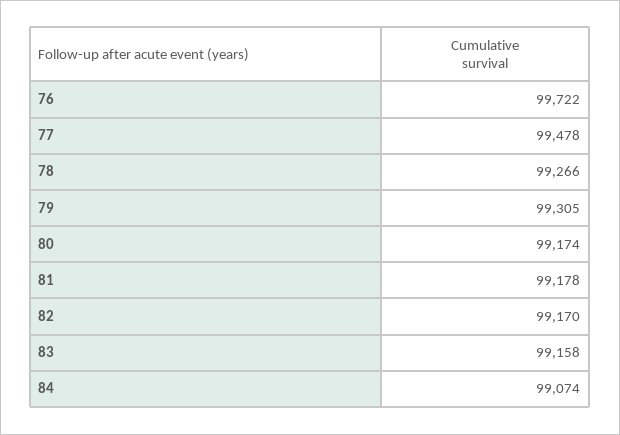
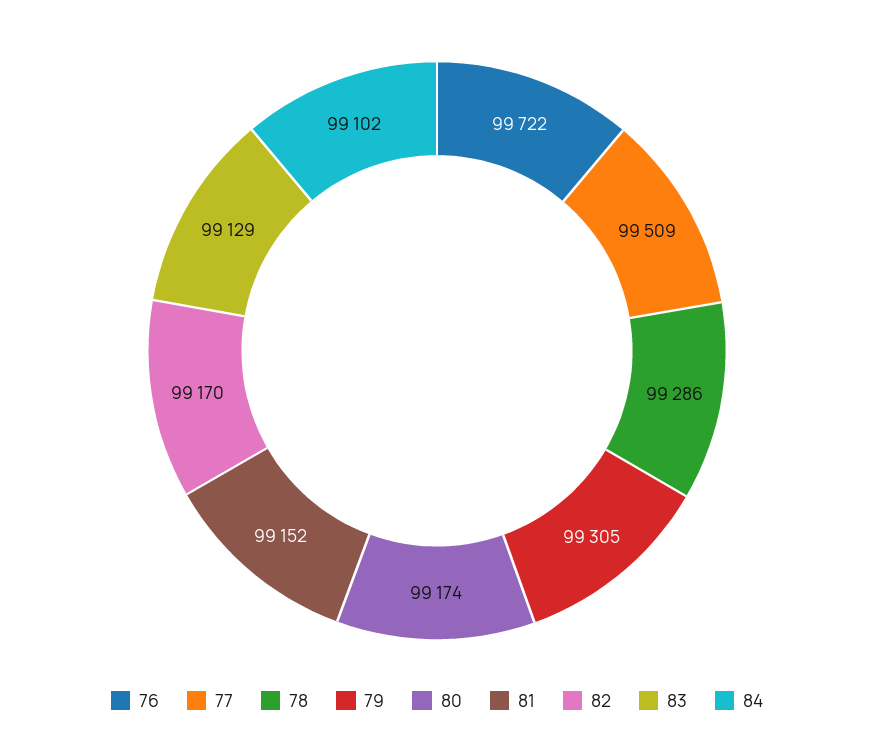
77: 99478 -> 99509
78: 99266 -> 99286
81: 99178 -> 99152
83: 99158 -> 99129
84: 99074 -> 99102

